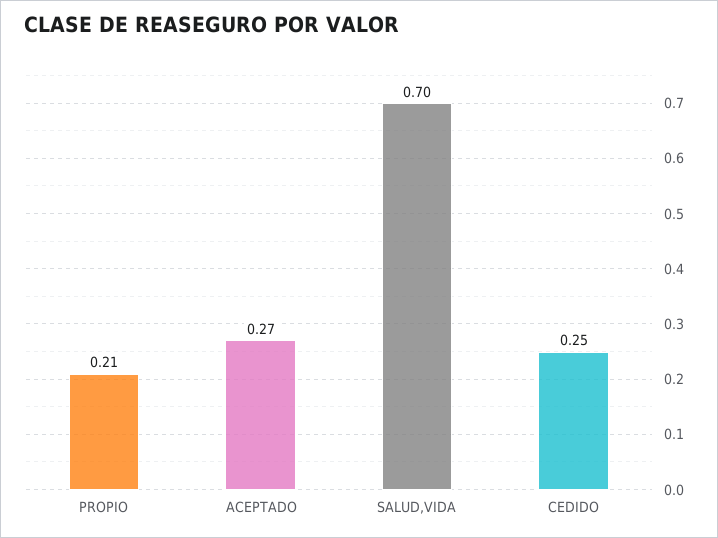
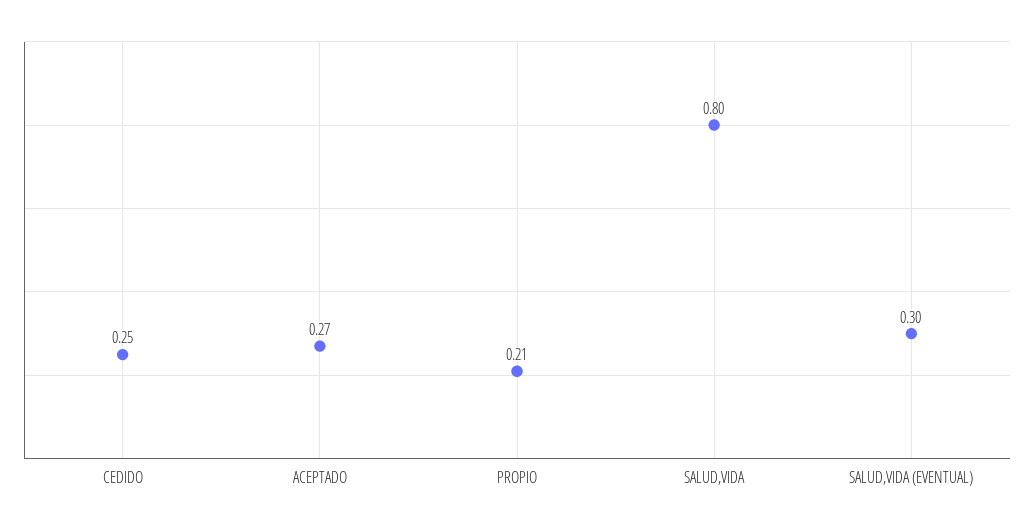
SALUD,VIDA: 0.7 -> 0.8
SALUD,VIDA (EVENTUAL): none -> 0.3

